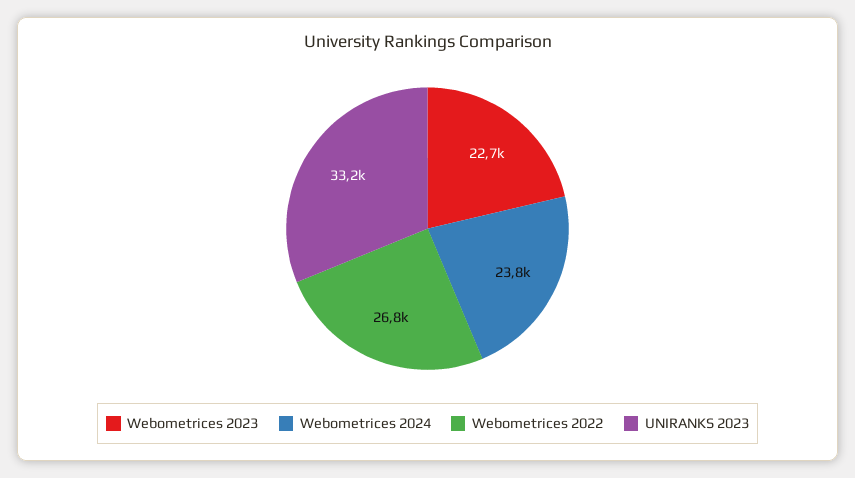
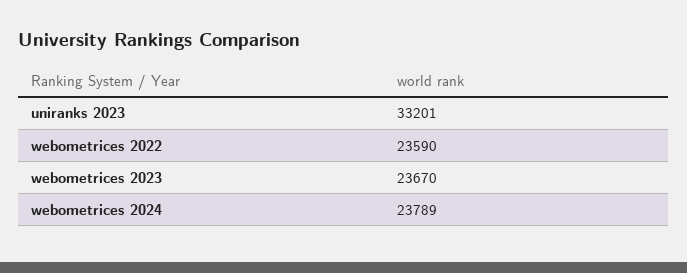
Webometrices 2023: 22700 -> 23670
Webometrices 2022: 26800 -> 23590

